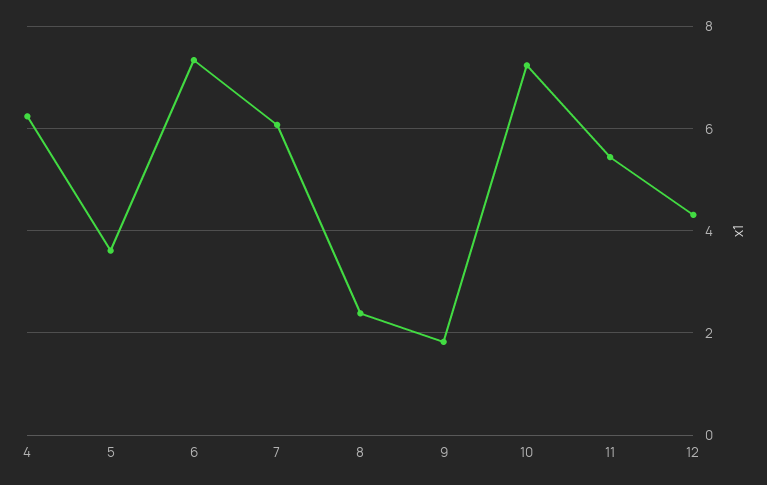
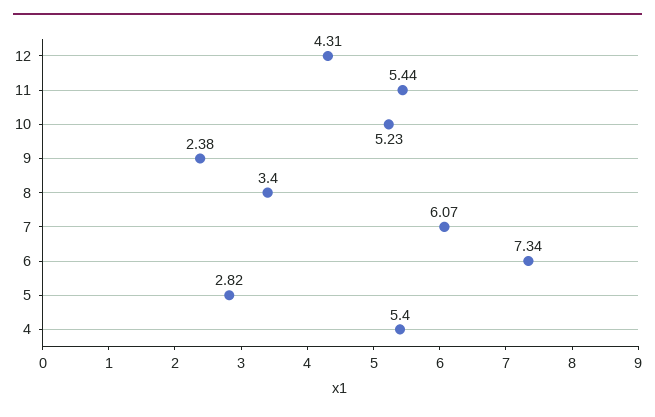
4: 6.2 -> 5.4
5: 3.6 -> 2.82
8: 2.4 -> 3.4
9: 1.8 -> 2.38
10: 7.2 -> 5.23

